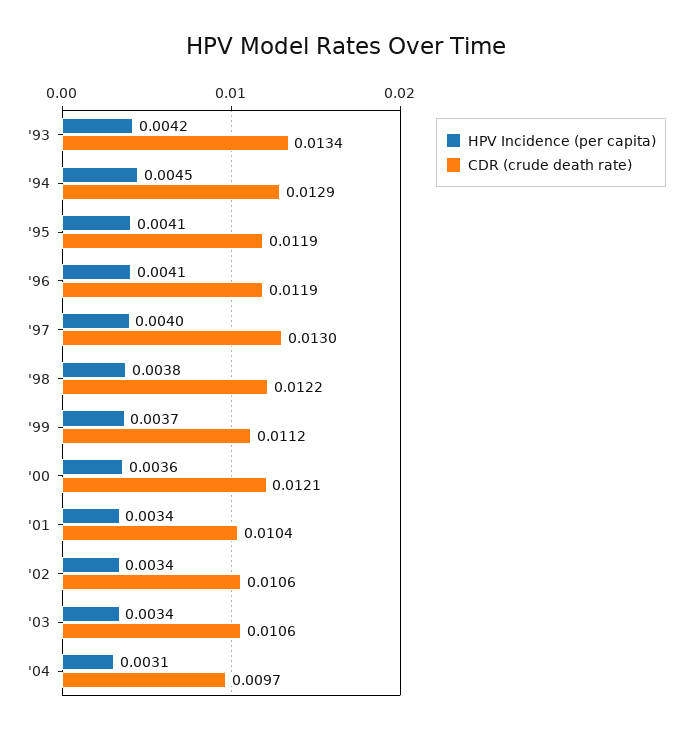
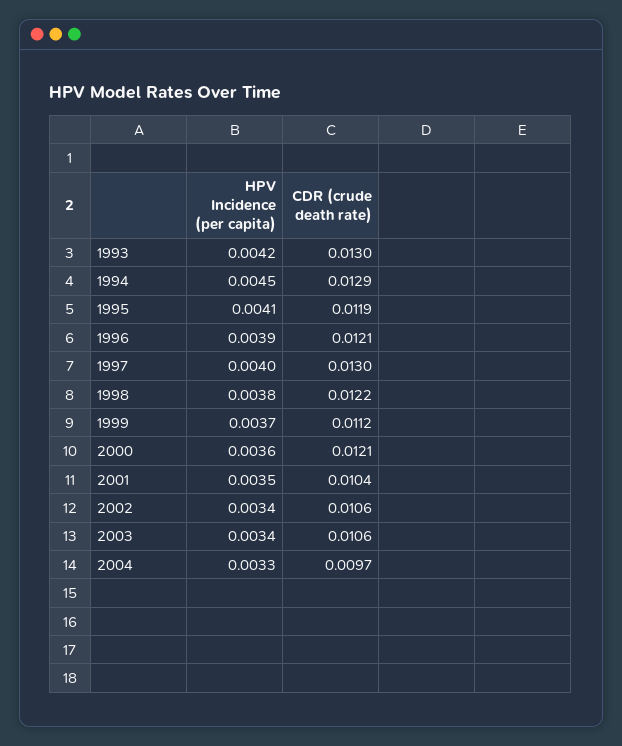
CDR (crude death rate), '93: 0.0134 -> 0.013
HPV Incidence (per capita), '96: 0.0041 -> 0.0039
CDR (crude death rate), '96: 0.0119 -> 0.0121
HPV Incidence (per capita), '01: 0.0034 -> 0.0035
HPV Incidence (per capita), '04: 0.0031 -> 0.0033

